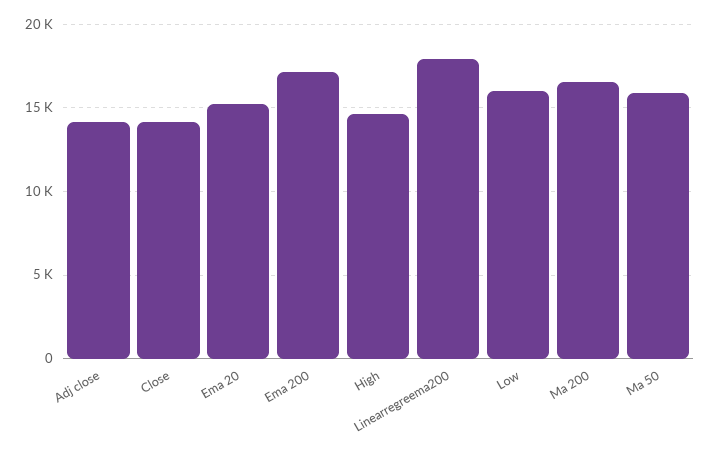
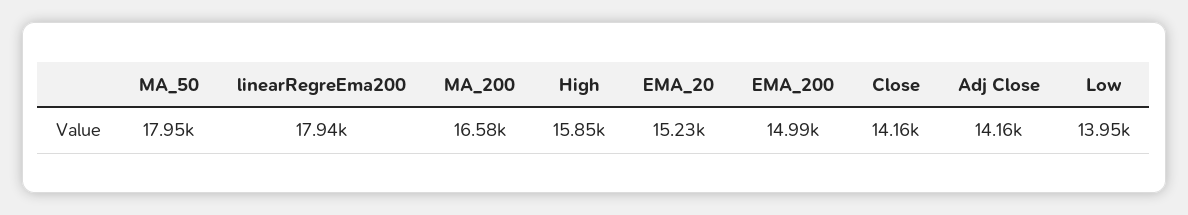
Ema 200: 17000 -> 14990
High: 14500 -> 15850
Low: 16000 -> 13950
Ma 50: 16000 -> 17950

